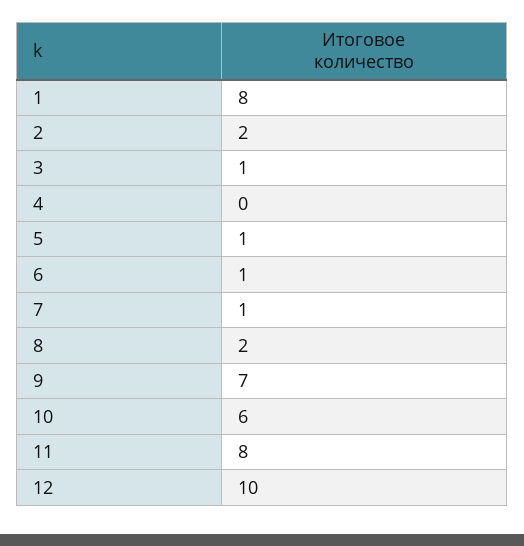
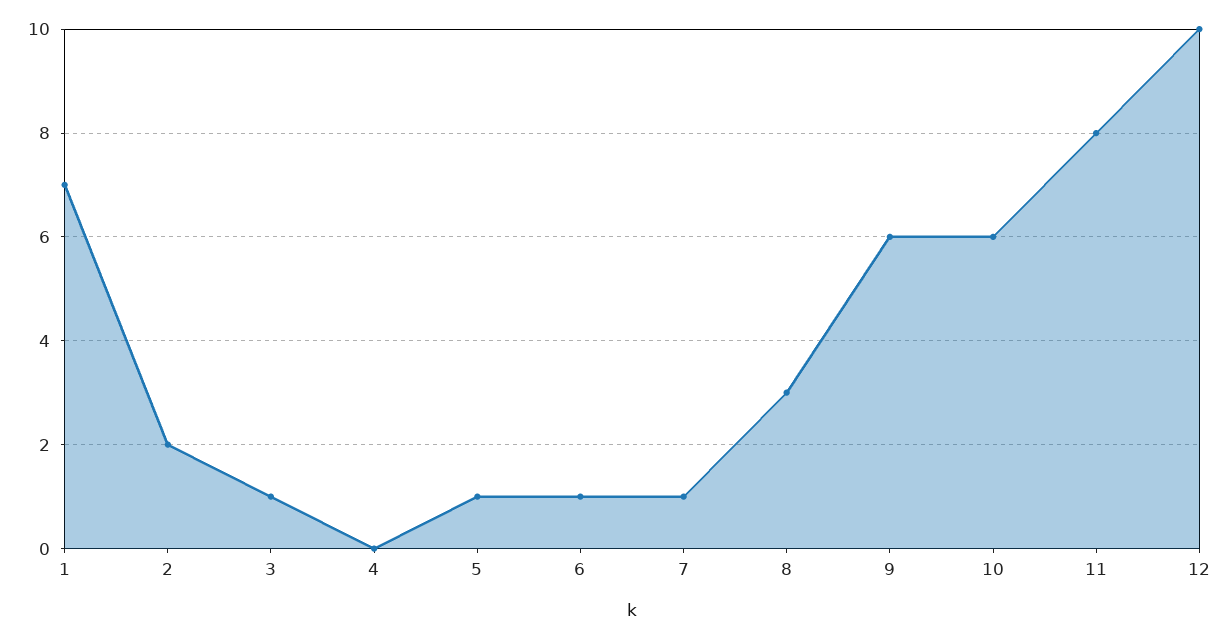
1: 8 -> 7
8: 2 -> 3
9: 7 -> 6

